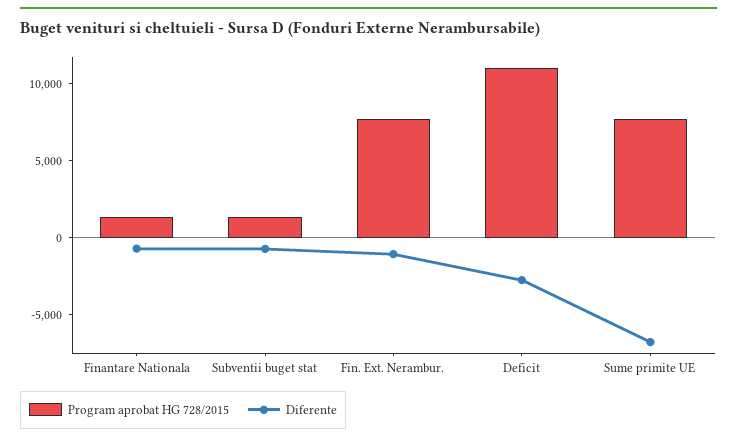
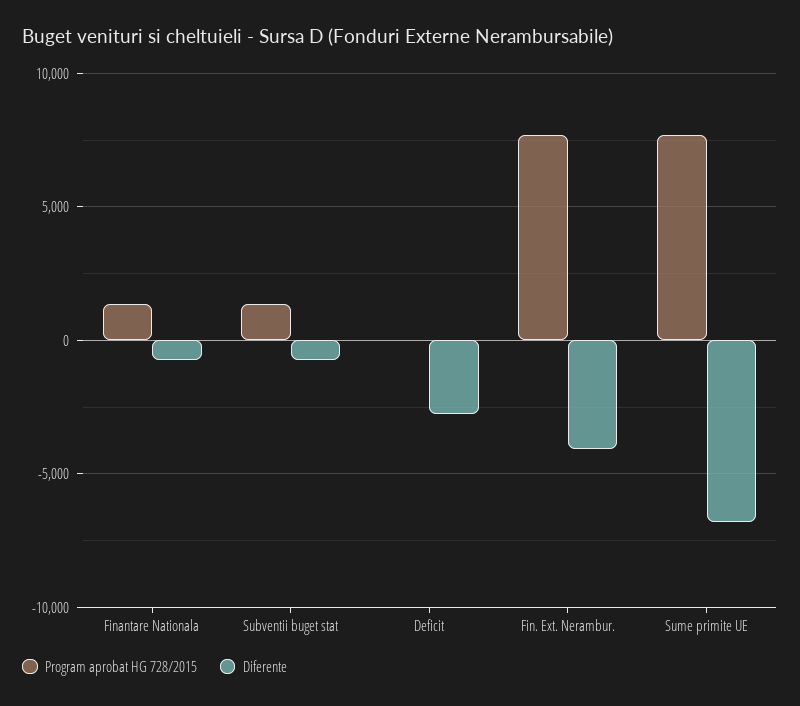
Diferente, Fin. Ext. Nerambur.: -1000 -> -4000
Program aprobat HG 728/2015, Deficit: 11000 -> 0

